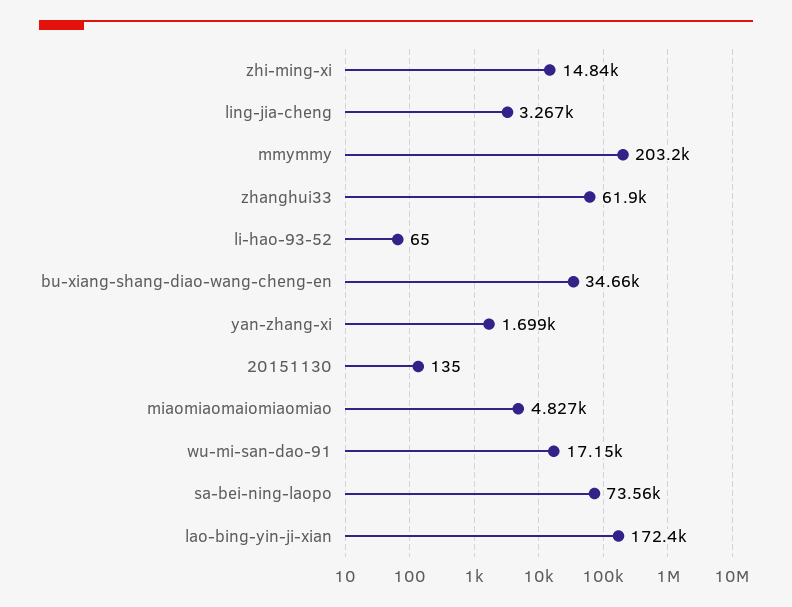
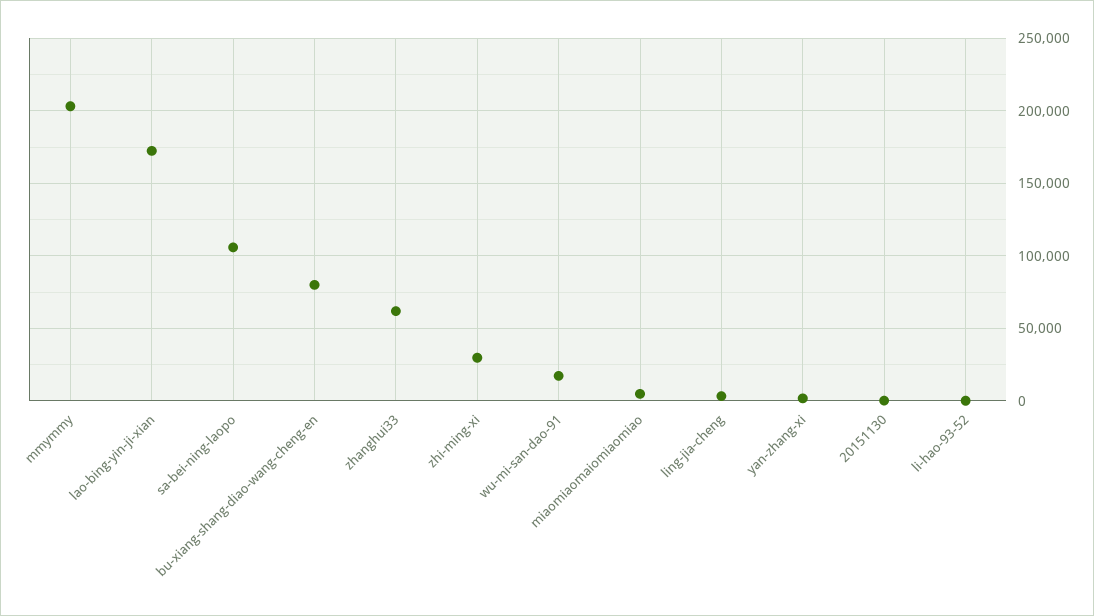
zhi-ming-xi: 14840 -> 30000
bu-xiang-shang-diao-wang-cheng-en: 34660 -> 80000
sa-bei-ning-laopo: 73560 -> 105000

